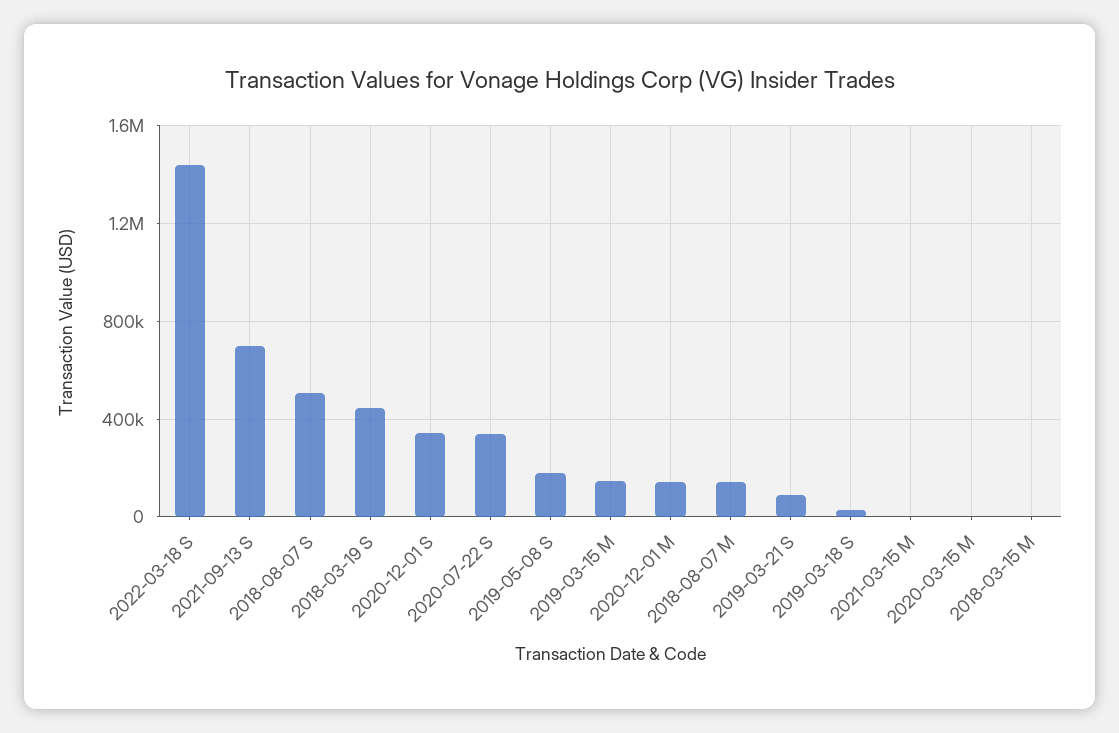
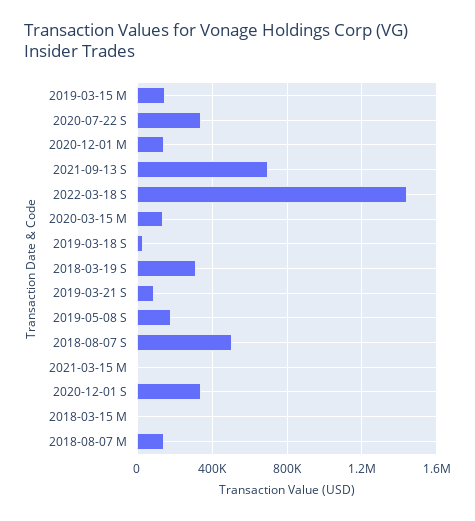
2018-03-19 S: 450000 -> 300000
2020-03-15 M: 0 -> 150000

